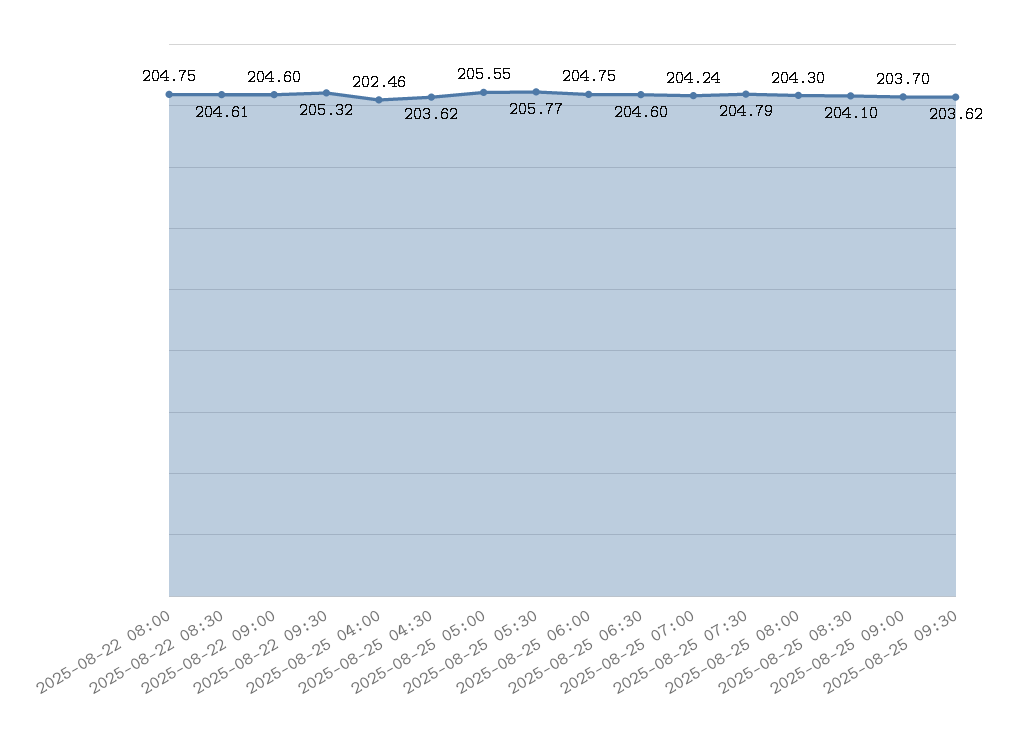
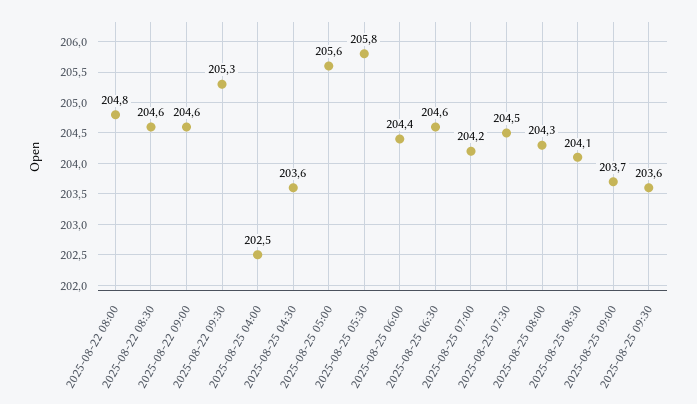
2025-08-25 06:00: 204.75 -> 204.4
2025-08-25 07:30: 204.79 -> 204.5

